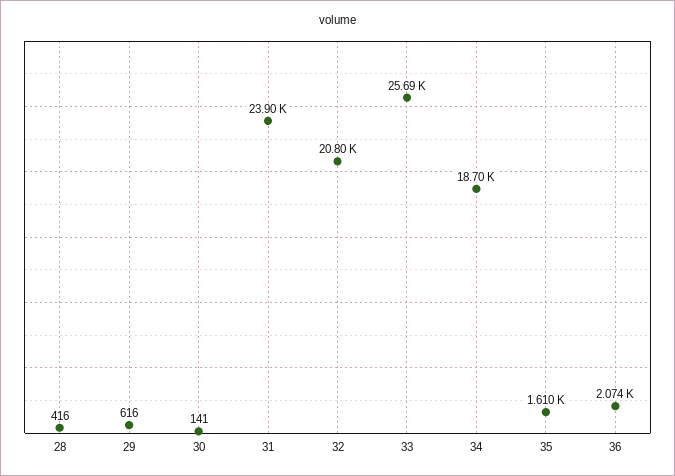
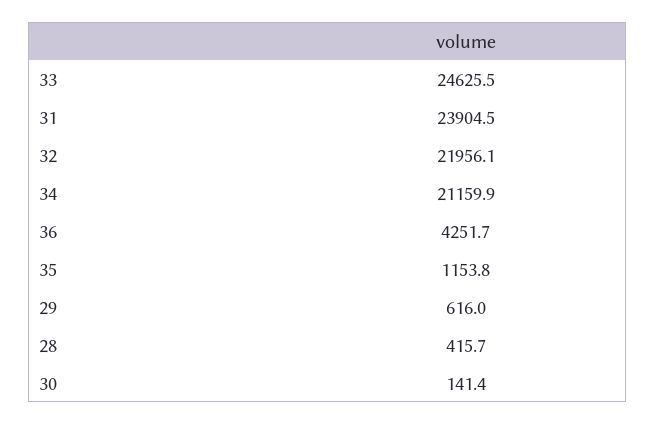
32: 20800 -> 21956.1
33: 25690 -> 24625.5
34: 18700 -> 21159.9
35: 1610 -> 1153.8
36: 2074 -> 4251.7

